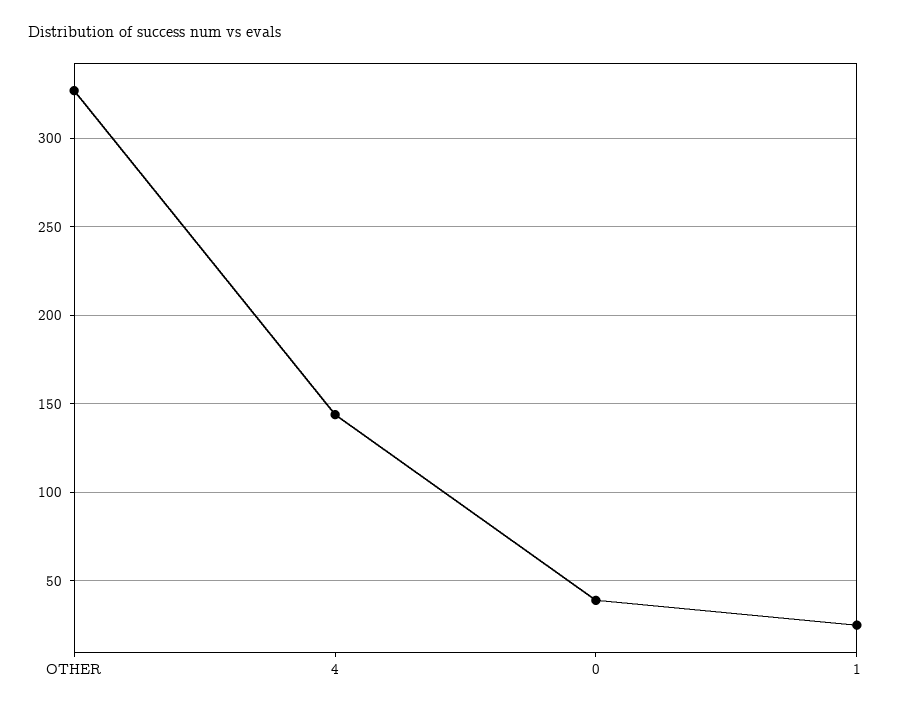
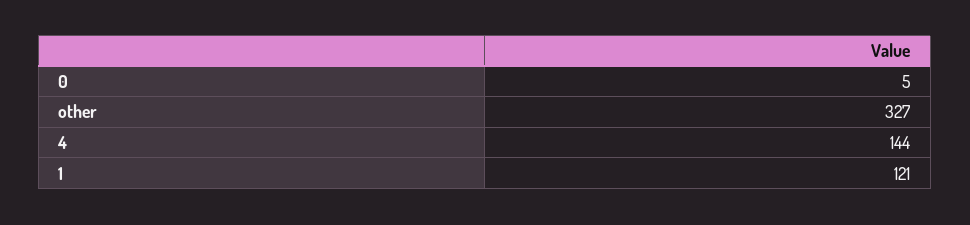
0: 40 -> 5
1: 25 -> 121

